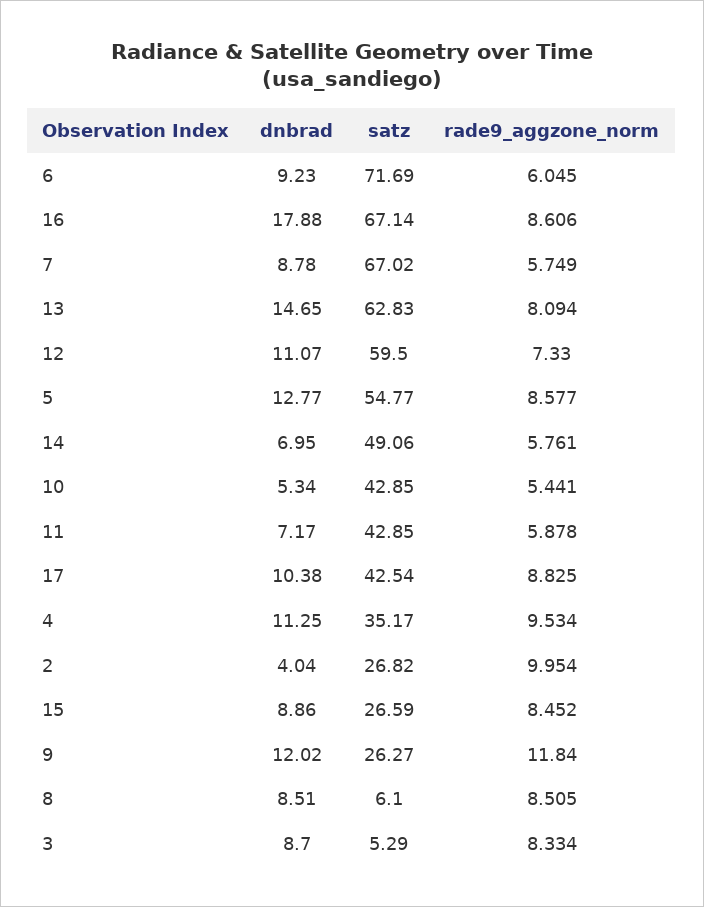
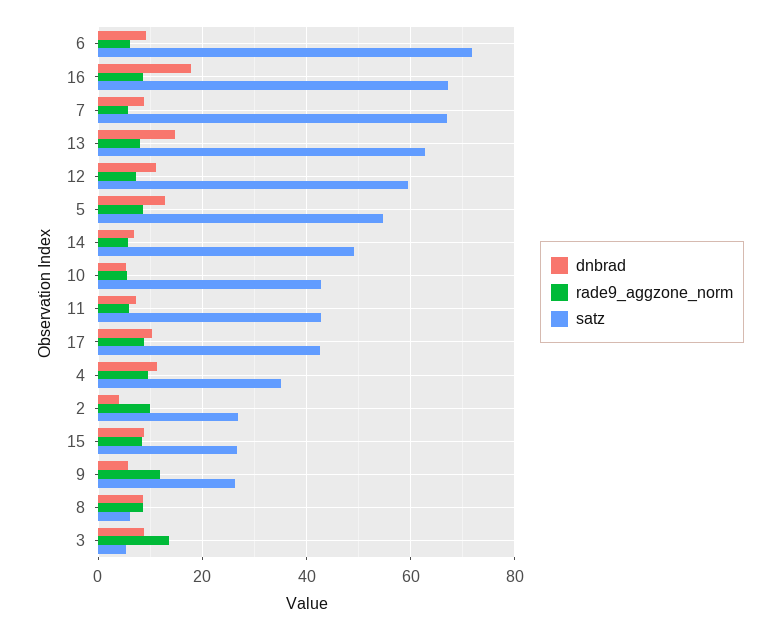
dnbrad, 9: 12.02 -> 6
rade9_aggzone_norm, 3: 8.334 -> 14

